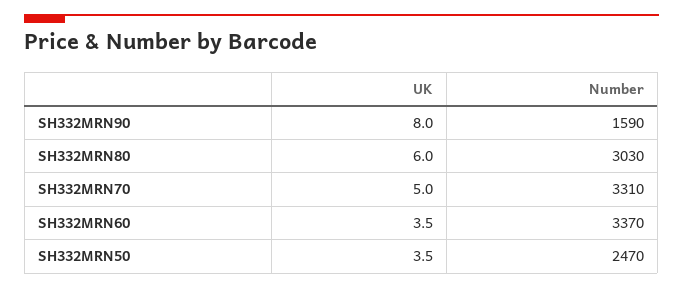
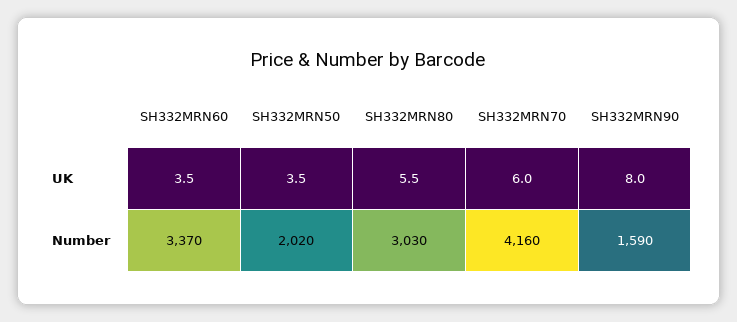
UK, SH332MRN80: 6 -> 5.5
UK, SH332MRN70: 5 -> 6
Number, SH332MRN70: 3310 -> 4160
Number, SH332MRN50: 2470 -> 2020

